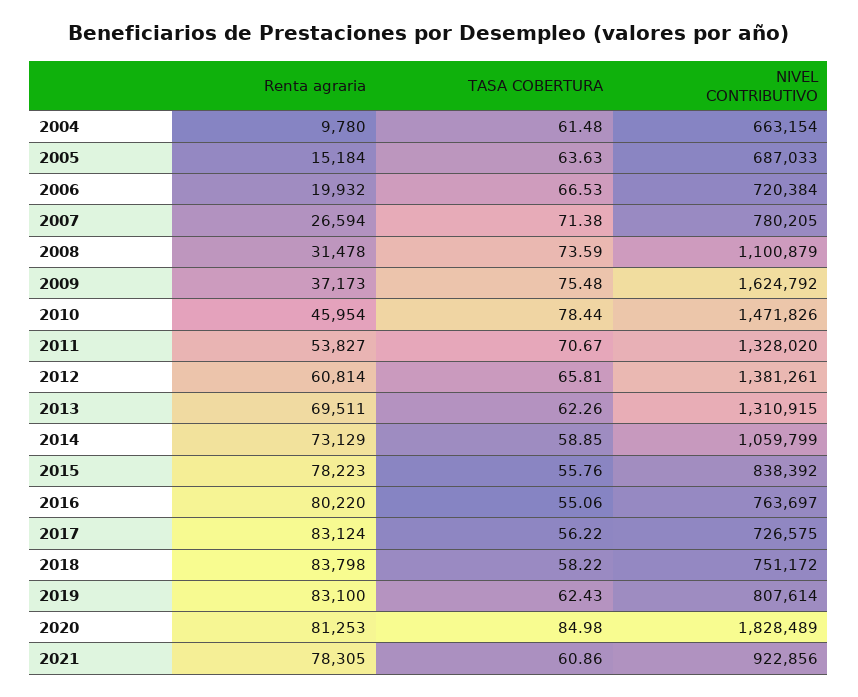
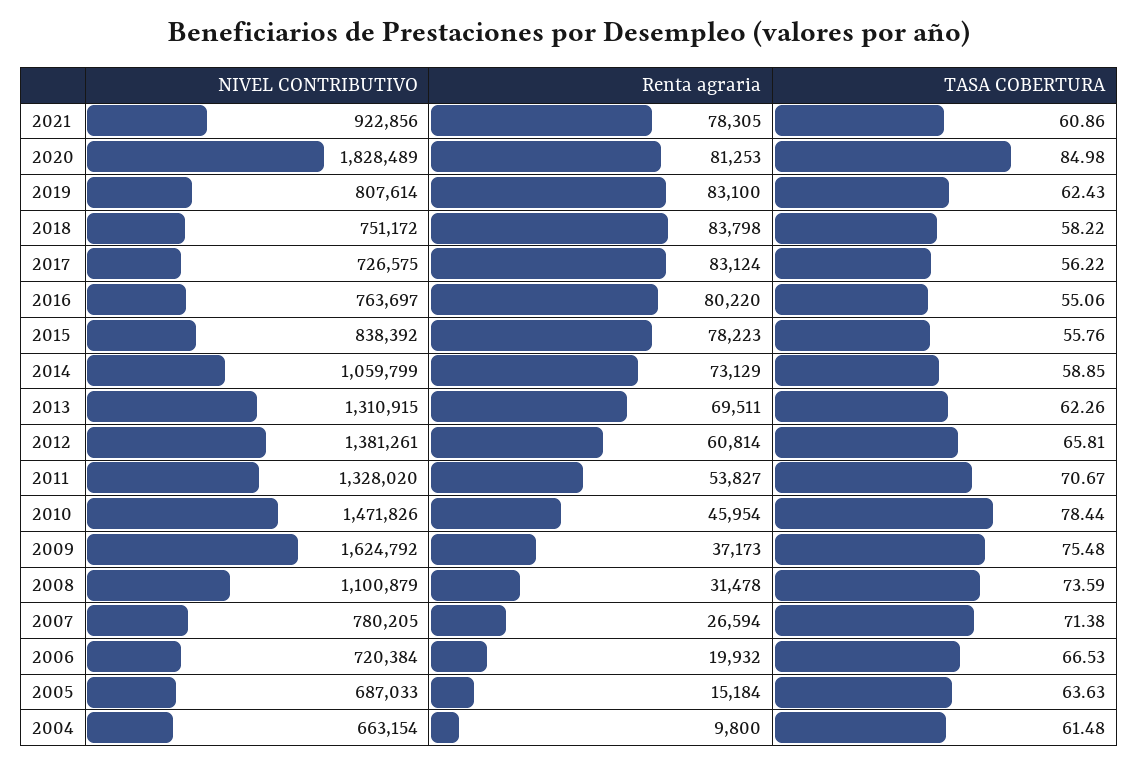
Renta agraria, 2004: 9780 -> 9800

